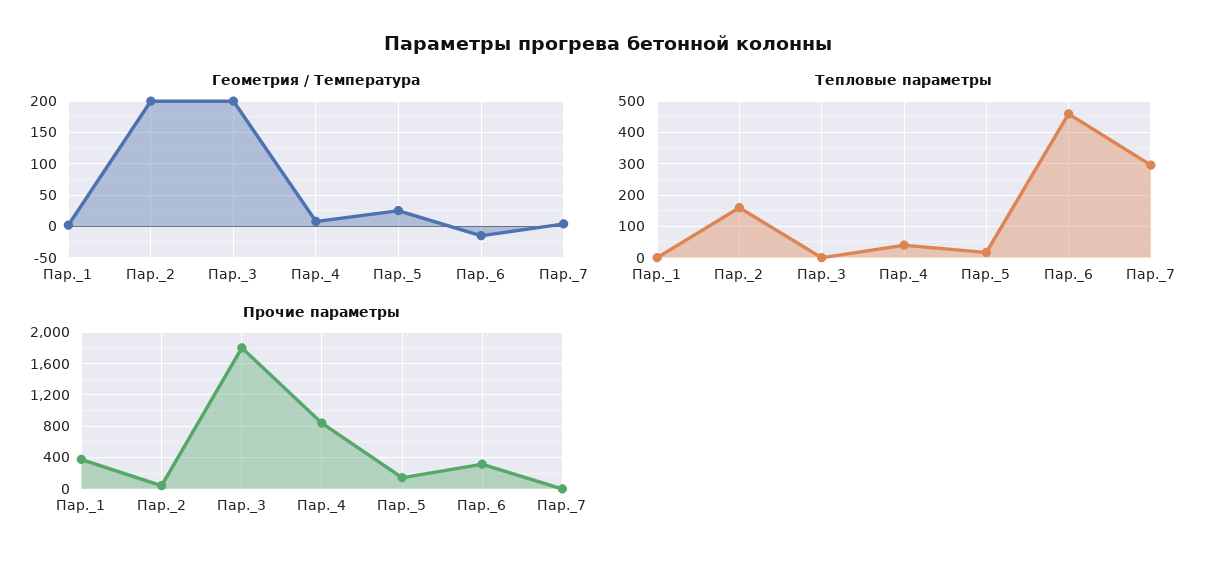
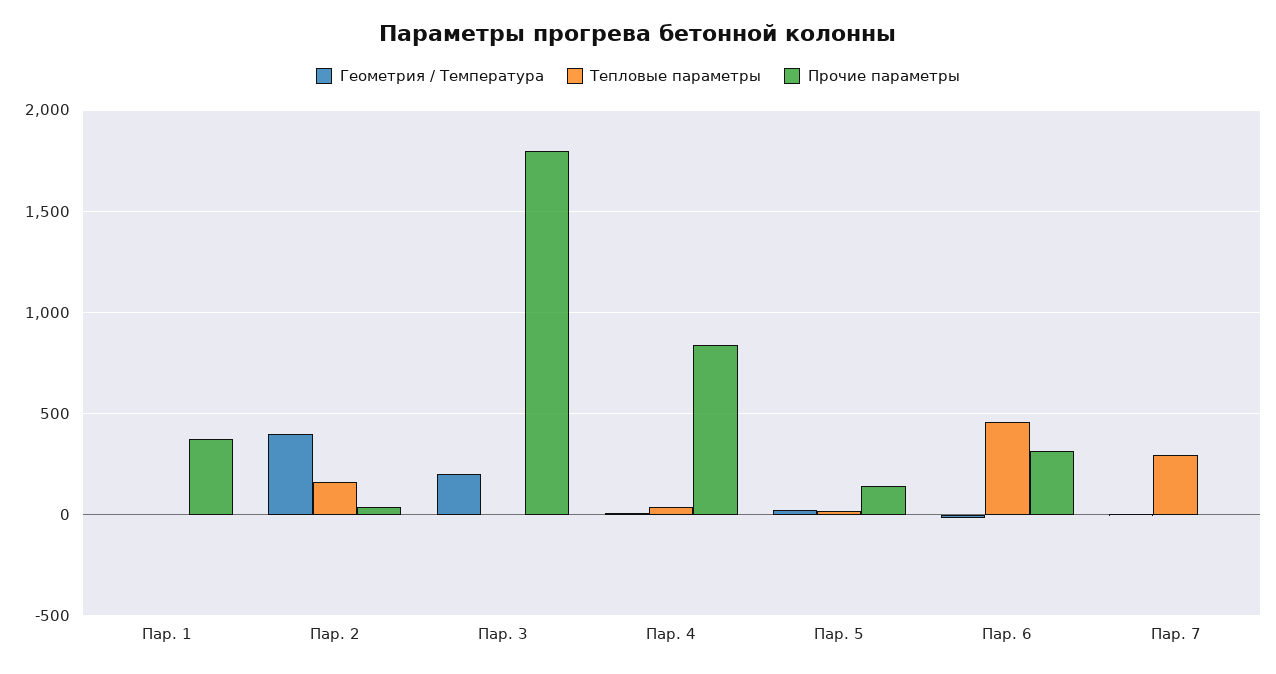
Геометрия / Температура, Пар._2: 200 -> 400

